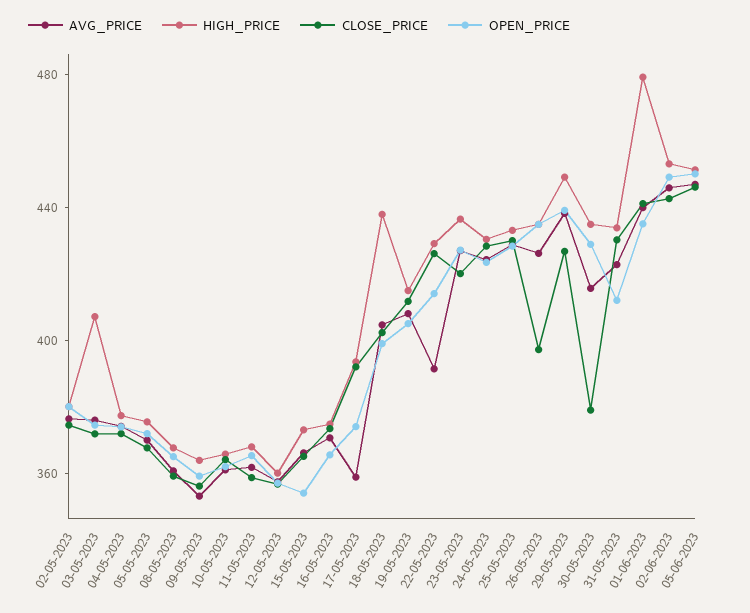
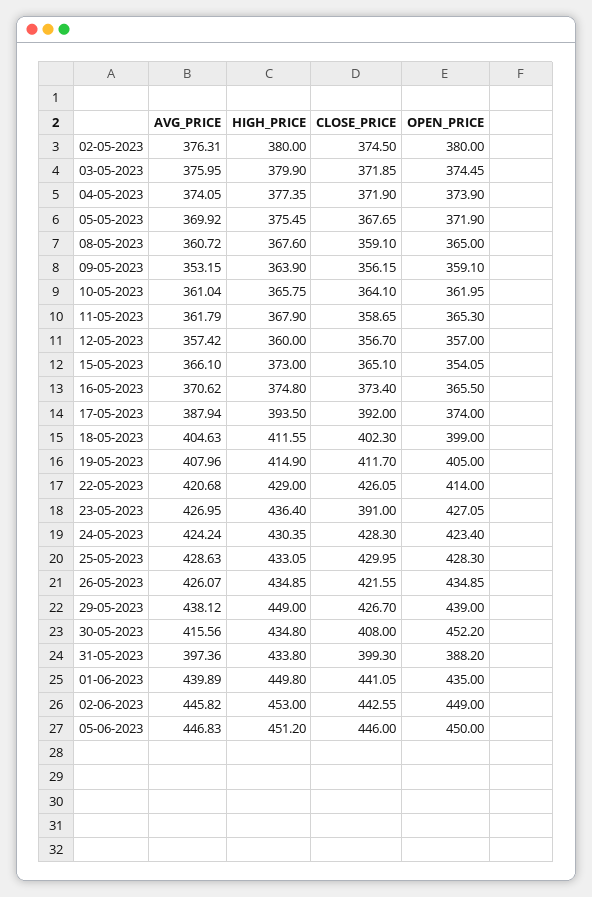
HIGH_PRICE, 03-05-2023: 410 -> 379.9
AVG_PRICE, 17-05-2023: 360 -> 387.94
HIGH_PRICE, 18-05-2023: 440 -> 411.55
AVG_PRICE, 22-05-2023: 390 -> 420.68
CLOSE_PRICE, 23-05-2023: 420 -> 391
CLOSE_PRICE, 26-05-2023: 400 -> 421.55
CLOSE_PRICE, 30-05-2023: 380 -> 408
OPEN_PRICE, 30-05-2023: 430 -> 452.2
AVG_PRICE, 31-05-2023: 420 -> 397.36
CLOSE_PRICE, 31-05-2023: 430 -> 399.3
OPEN_PRICE, 31-05-2023: 410 -> 388.2
HIGH_PRICE, 01-06-2023: 480 -> 449.8

